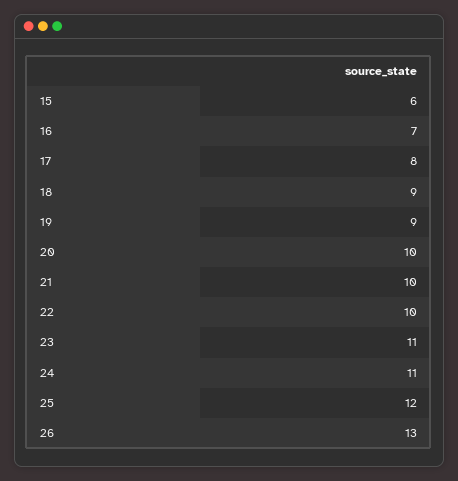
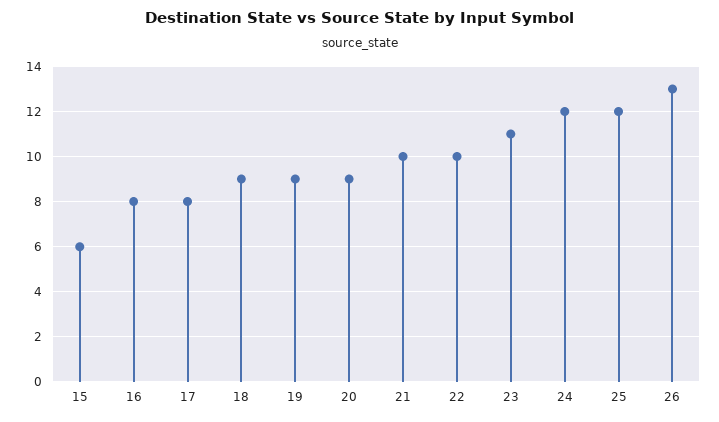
16: 7 -> 8
20: 10 -> 9
24: 11 -> 12

